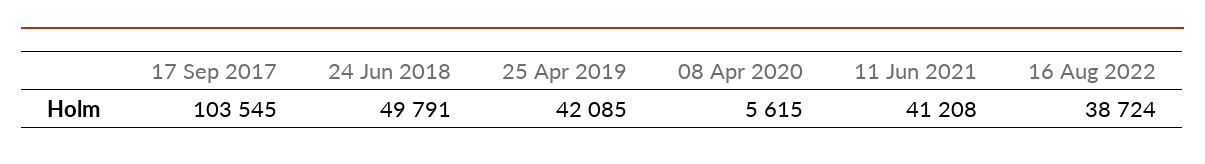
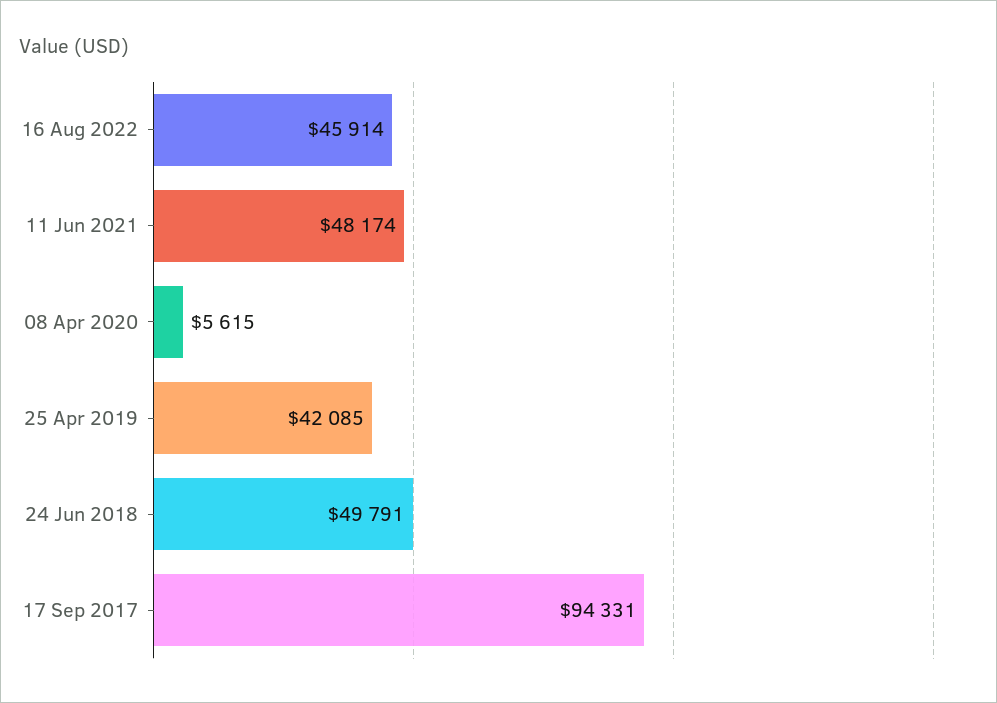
17 Sep 2017: 103545 -> 94331
11 Jun 2021: 41208 -> 48174
16 Aug 2022: 38724 -> 45914

